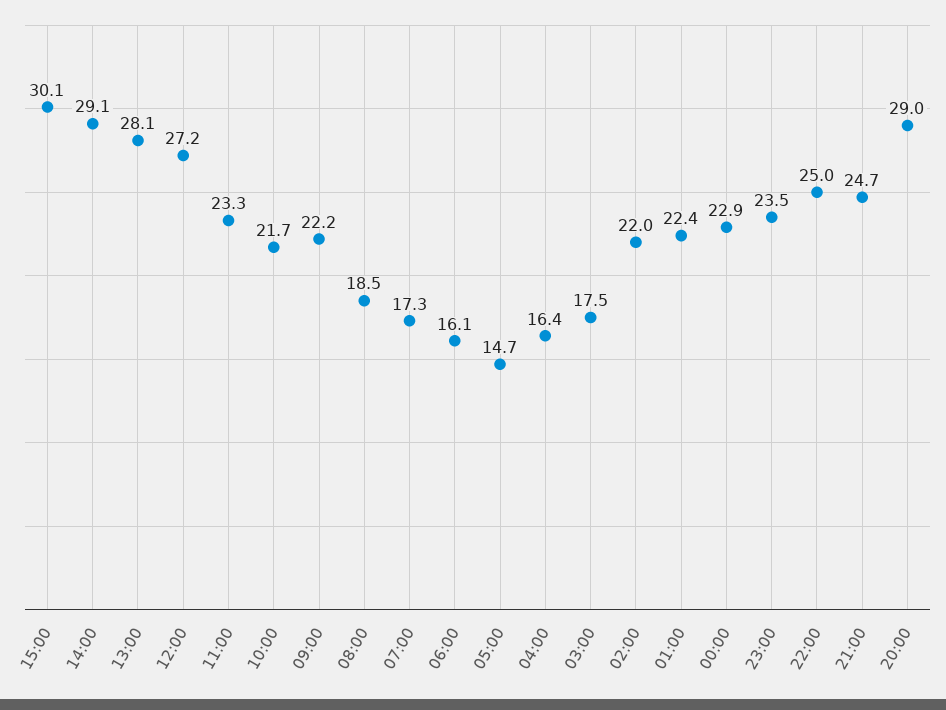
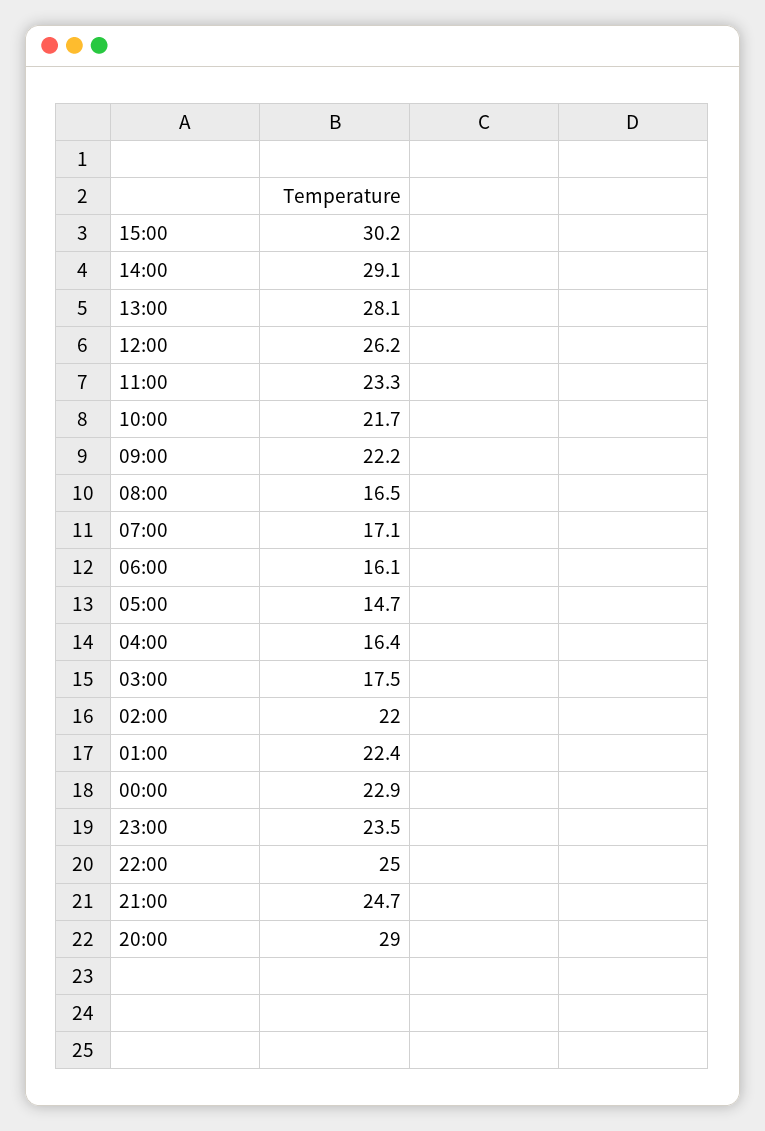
15:00: 30.1 -> 30.2
12:00: 27.2 -> 26.2
08:00: 18.5 -> 16.5
07:00: 17.3 -> 17.1

